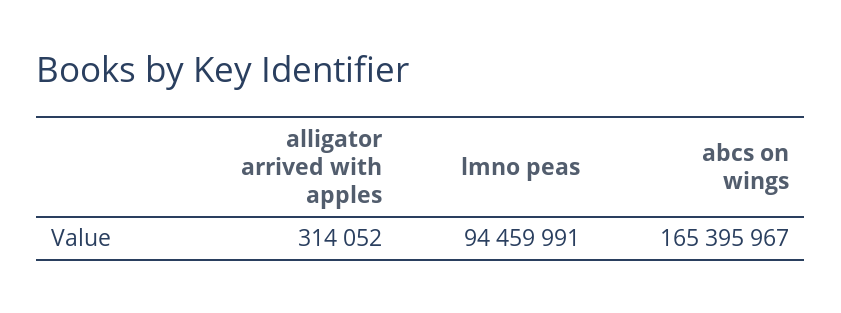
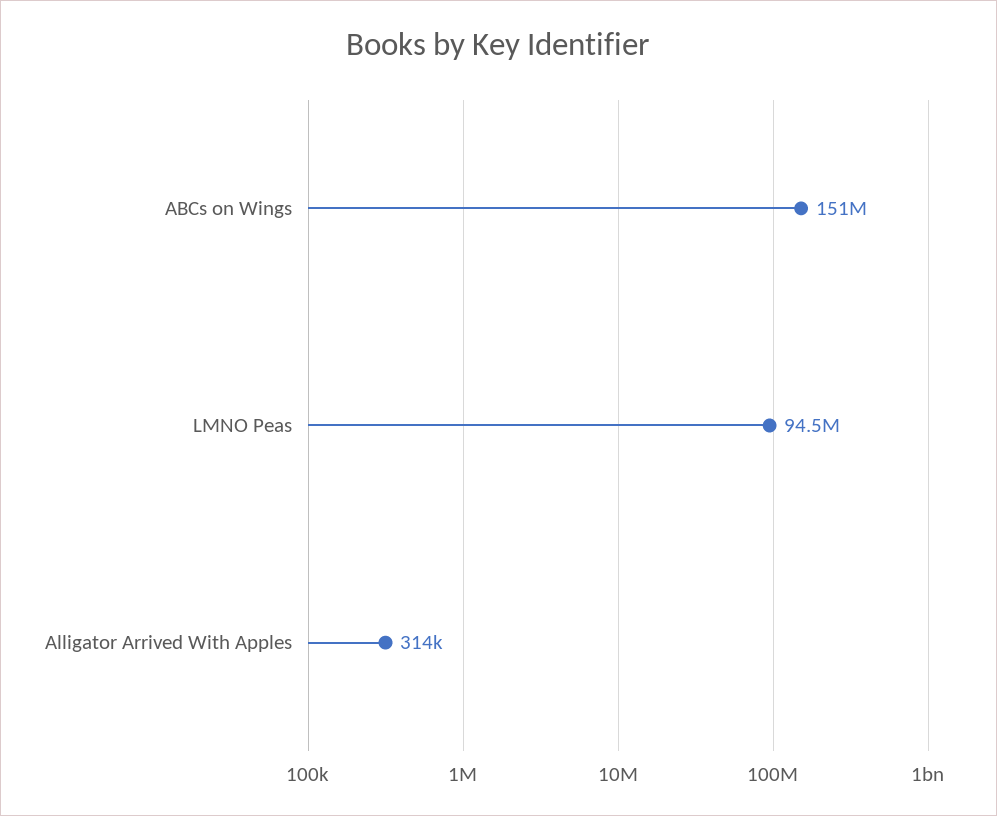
abcs on wings: 165395967 -> 151000000

